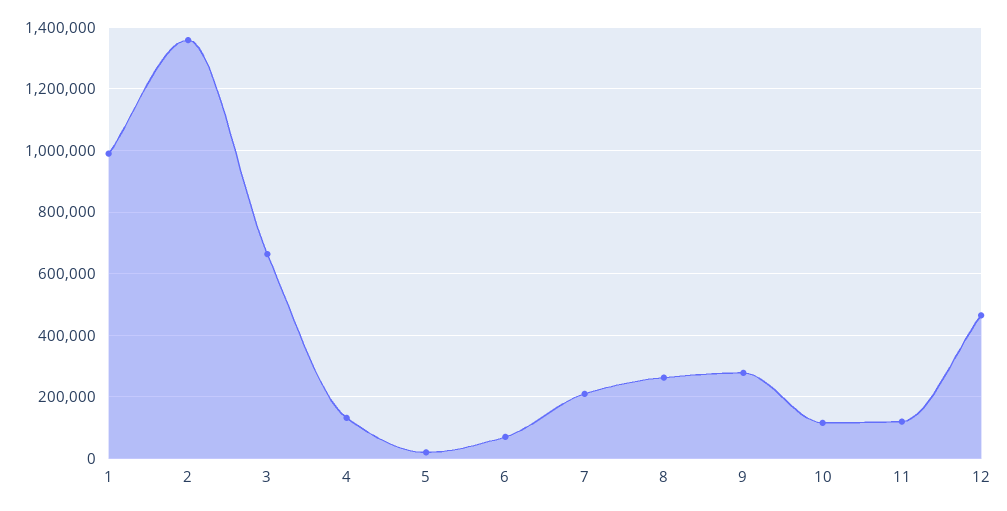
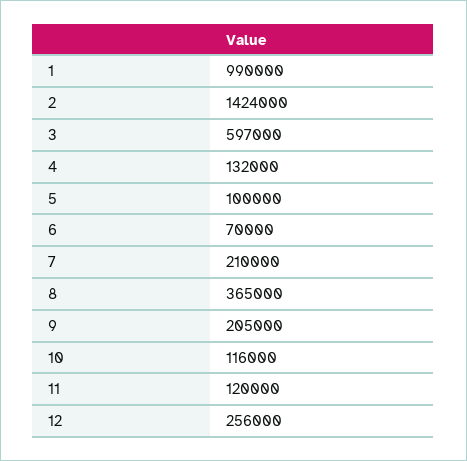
2: 1360000 -> 1424000
3: 660000 -> 597000
5: 20000 -> 100000
8: 260000 -> 365000
9: 280000 -> 205000
12: 460000 -> 256000

